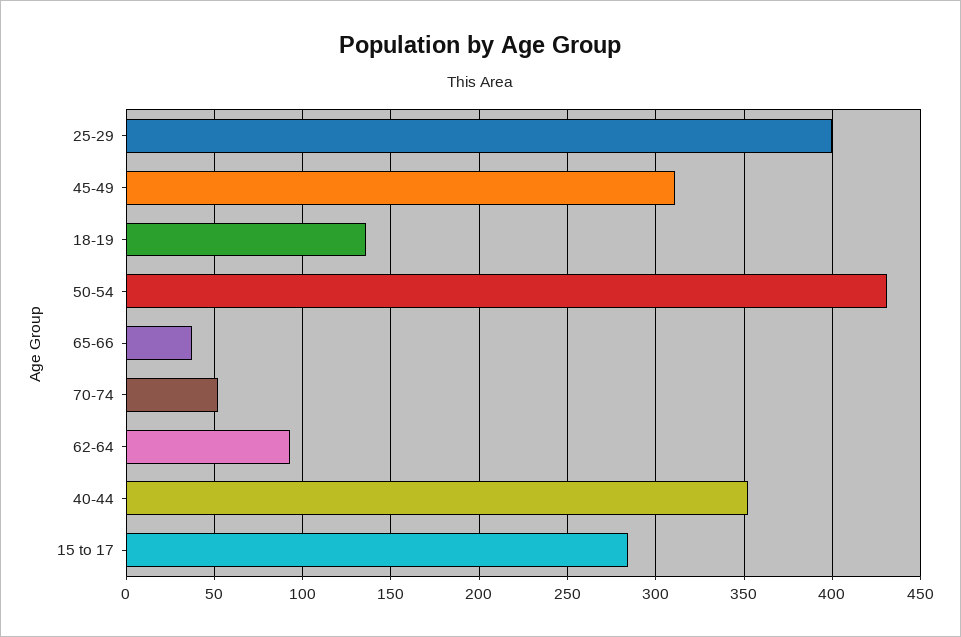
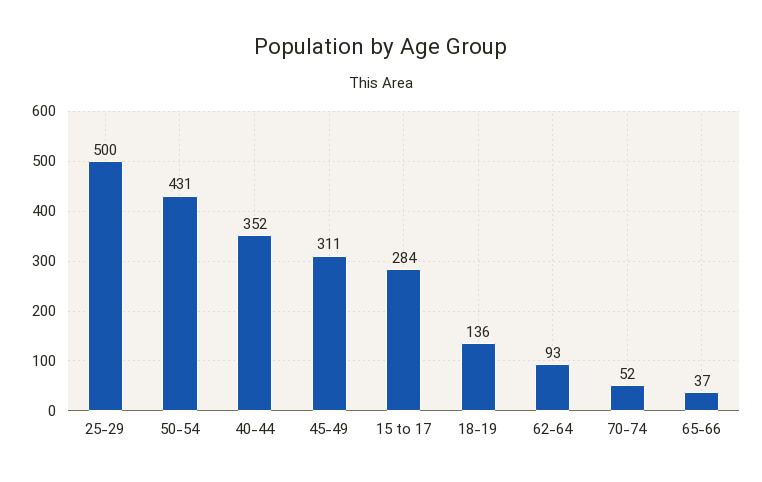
25-29: 400 -> 500

